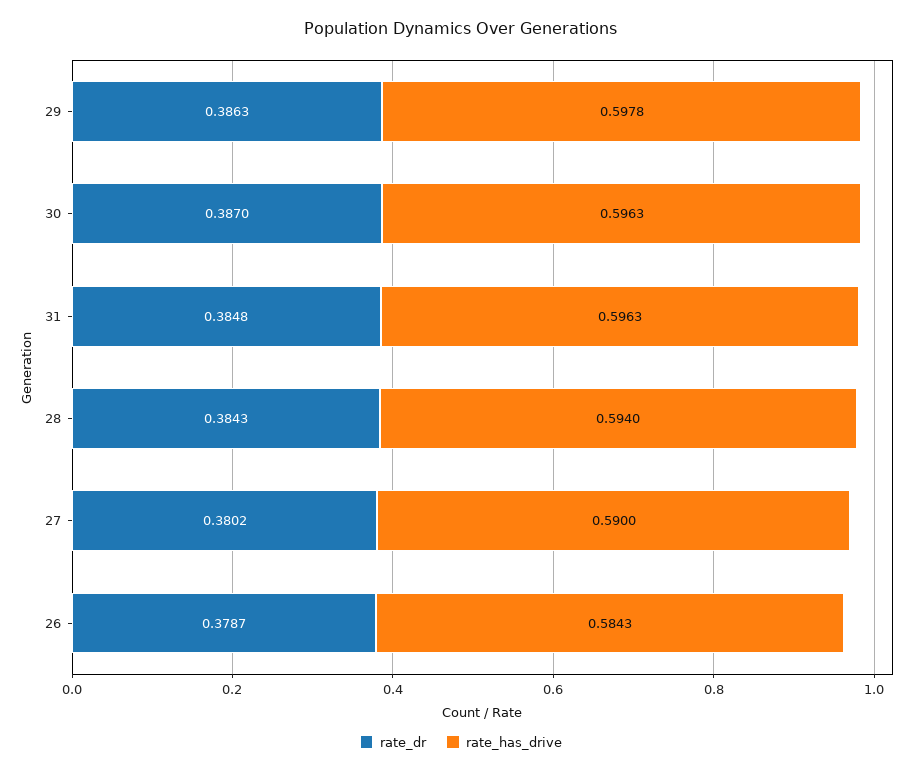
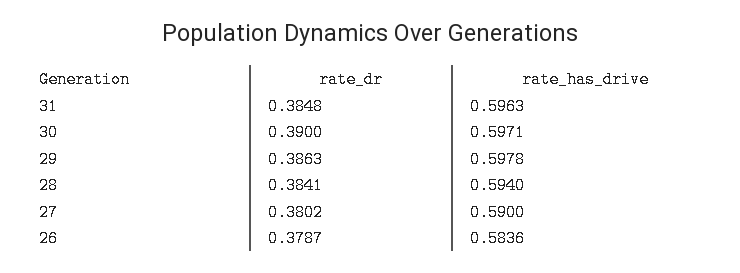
rate_dr, 30: 0.387 -> 0.39
rate_has_drive, 30: 0.5963 -> 0.5971
rate_dr, 28: 0.3843 -> 0.3841
rate_has_drive, 26: 0.5843 -> 0.5836

